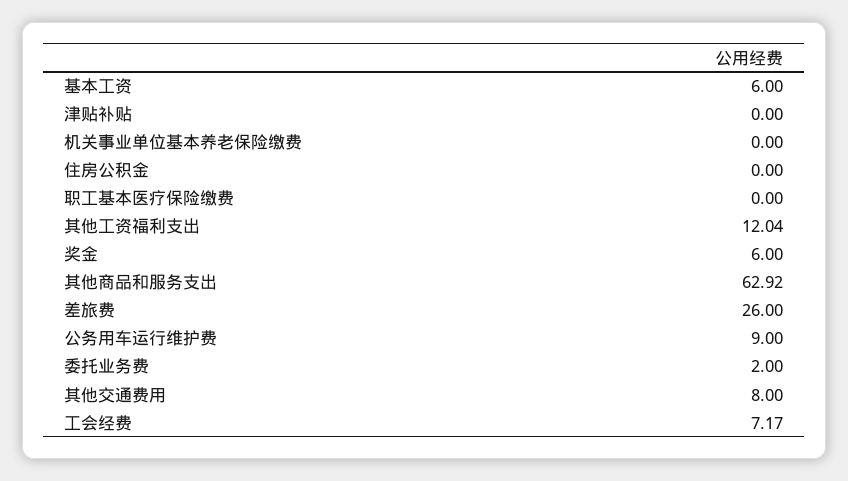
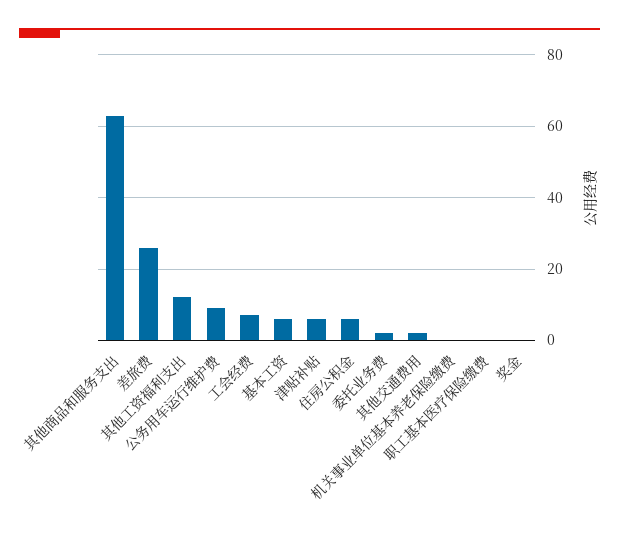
津贴补贴: 0 -> 6
住房公积金: 0 -> 6
奖金: 6 -> 0
其他交通费用: 8 -> 2

